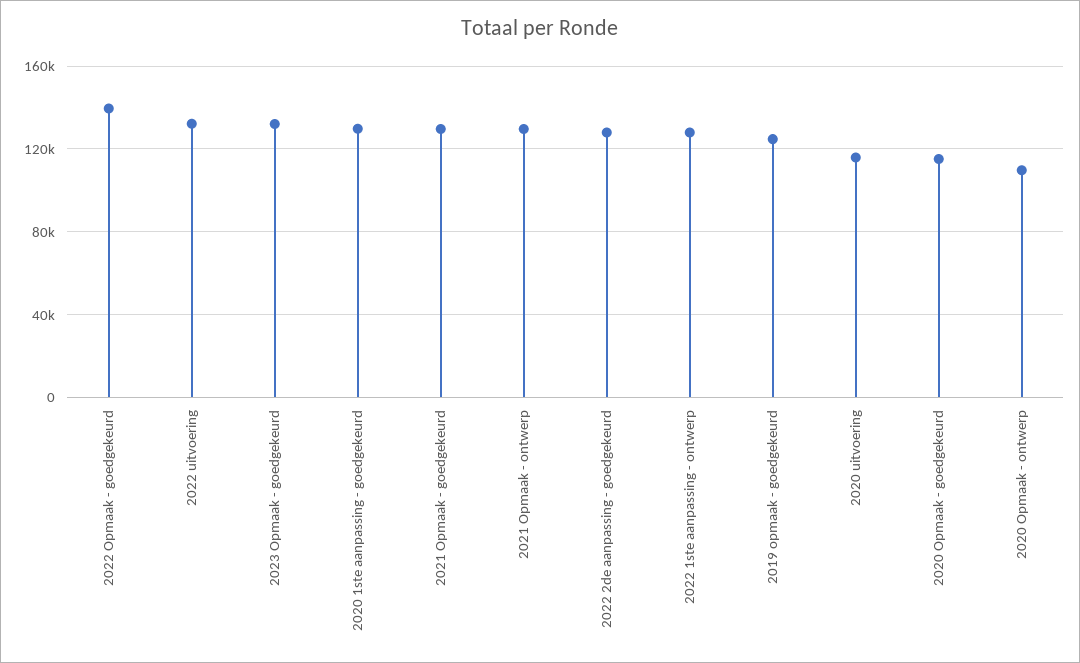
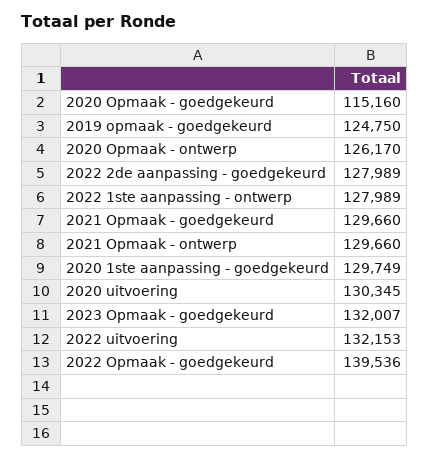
2020 uitvoering: 115000 -> 130345
2020 Opmaak - ontwerp: 110000 -> 126170

